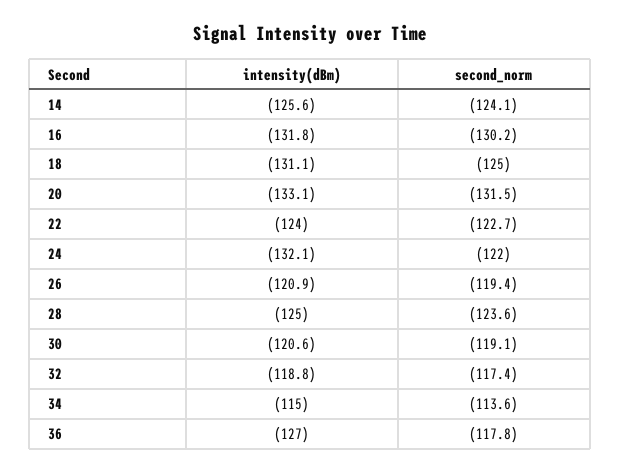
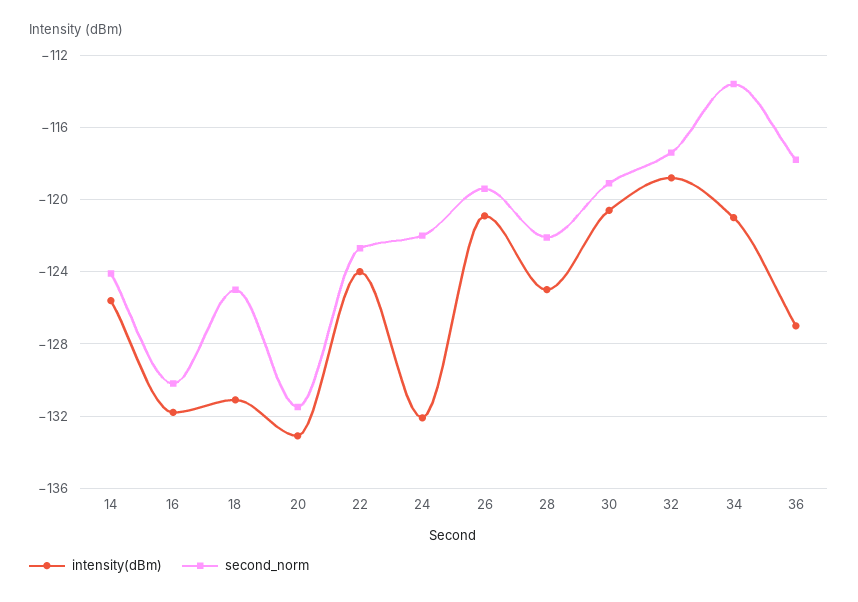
second_norm, 28: -123.6 -> -122
intensity(dBm), 34: -115 -> -121

